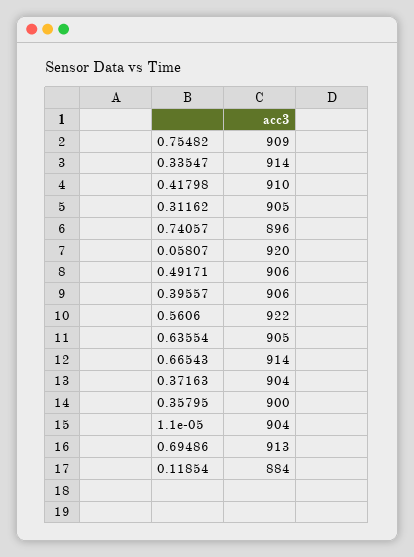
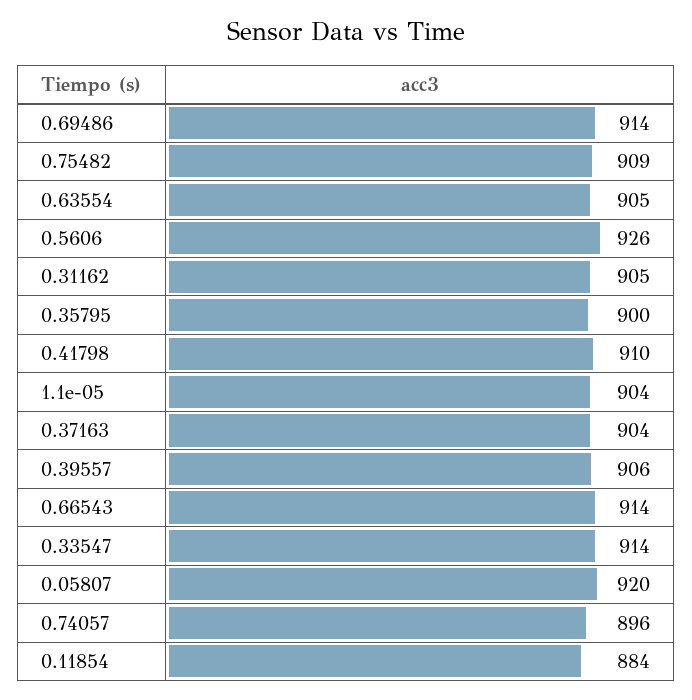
0.49171: 906 -> none
0.5606: 922 -> 926
0.69486: 913 -> 914

